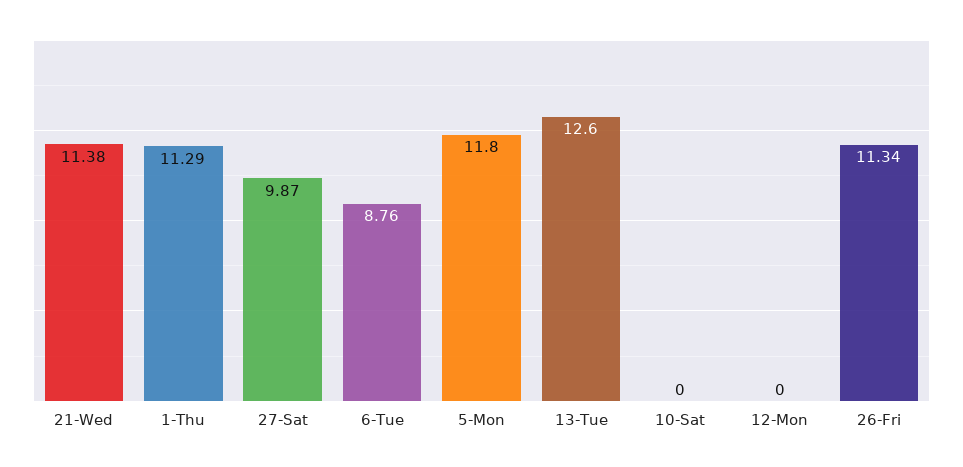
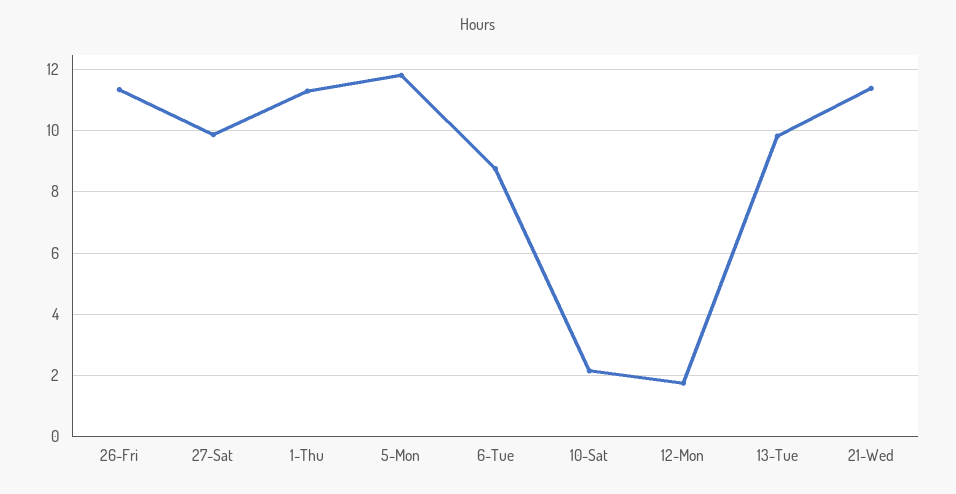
13-Tue: 12.6 -> 9.8
10-Sat: 0 -> 2.2
12-Mon: 0 -> 1.8

